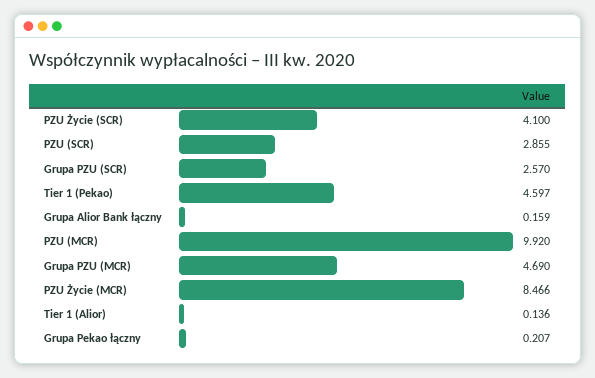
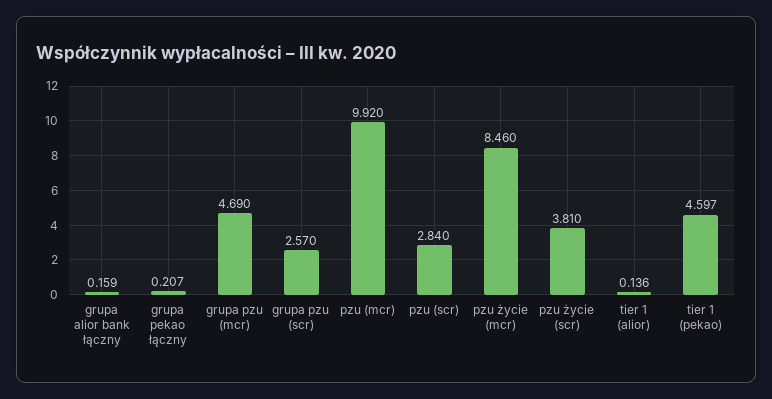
PZU Życie (SCR): 4.1 -> 3.81
PZU (SCR): 2.855 -> 2.84
PZU Życie (MCR): 8.466 -> 8.46

